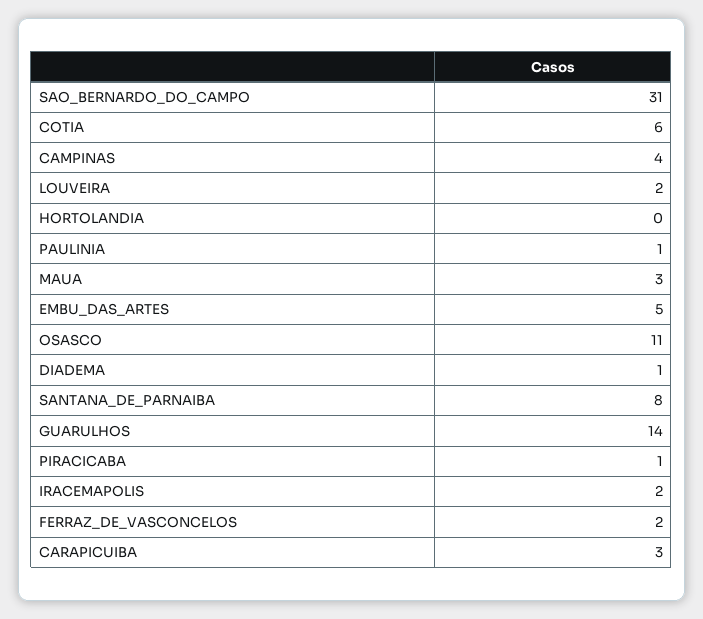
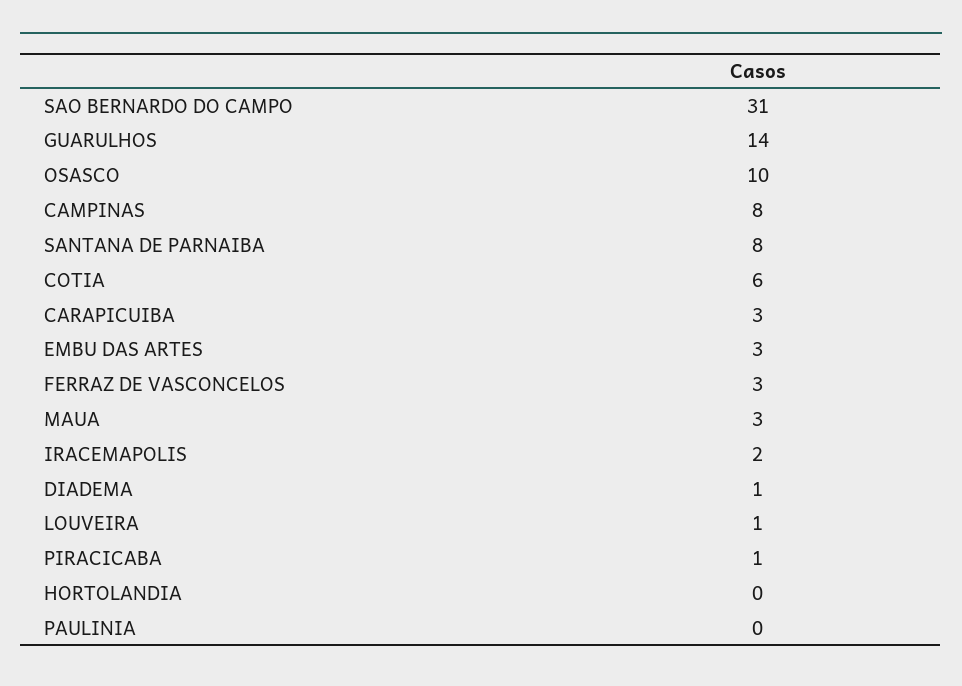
CAMPINAS: 4 -> 8
LOUVEIRA: 2 -> 1
PAULINIA: 1 -> 0
EMBU_DAS_ARTES: 5 -> 3
OSASCO: 11 -> 10
FERRAZ_DE_VASCONCELOS: 2 -> 3

